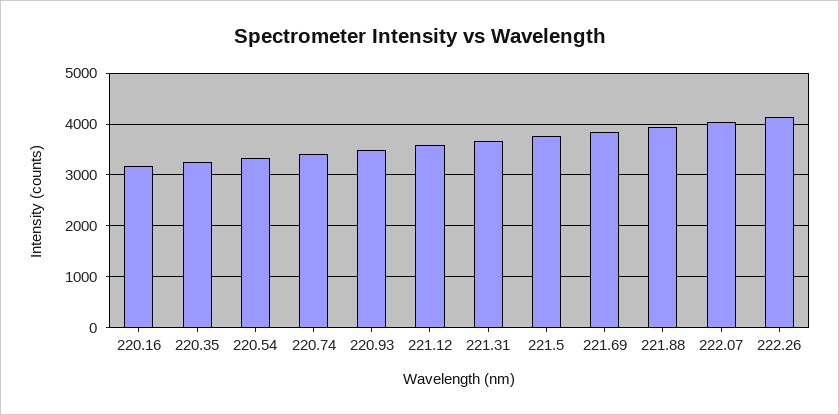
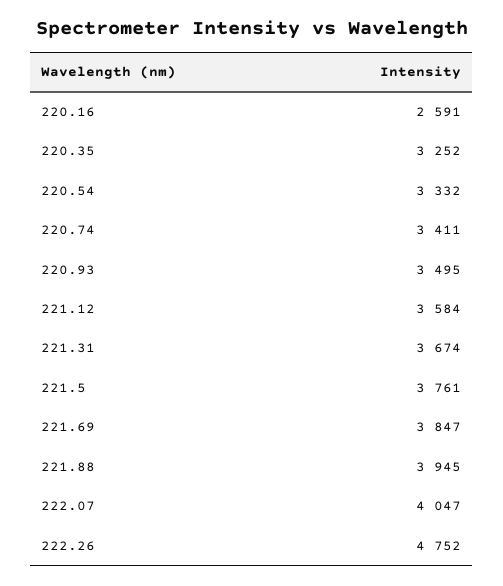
220.16: 3200 -> 2591
222.26: 4200 -> 4752

